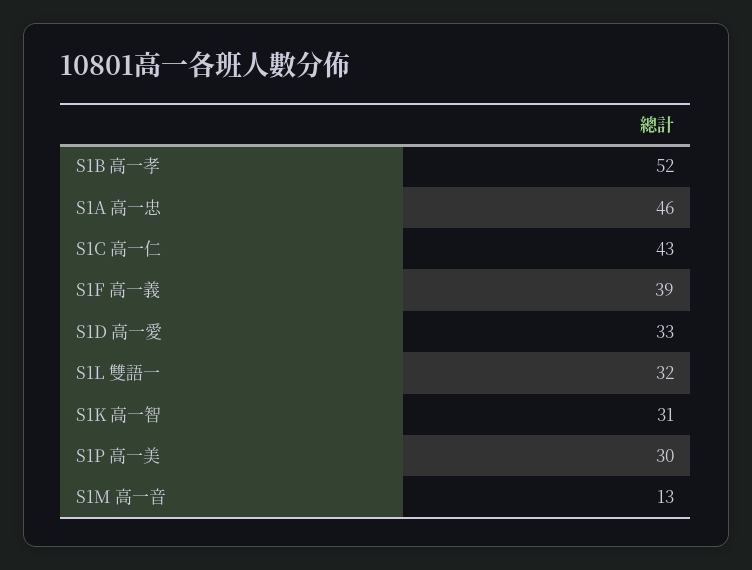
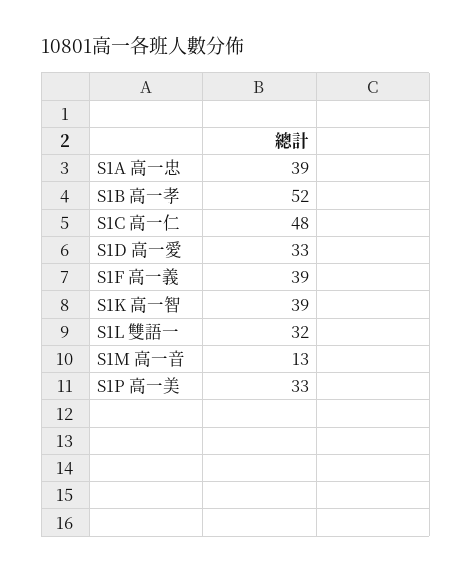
S1A 高一忠: 46 -> 39
S1C 高一仁: 43 -> 48
S1K 高一智: 31 -> 39
S1P 高一美: 30 -> 33

